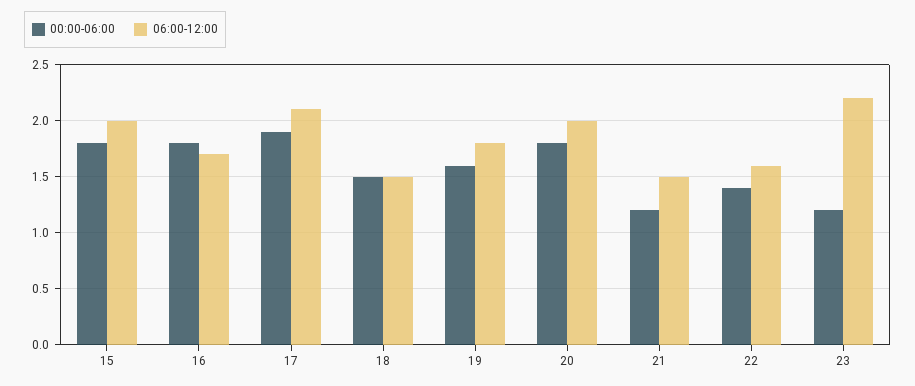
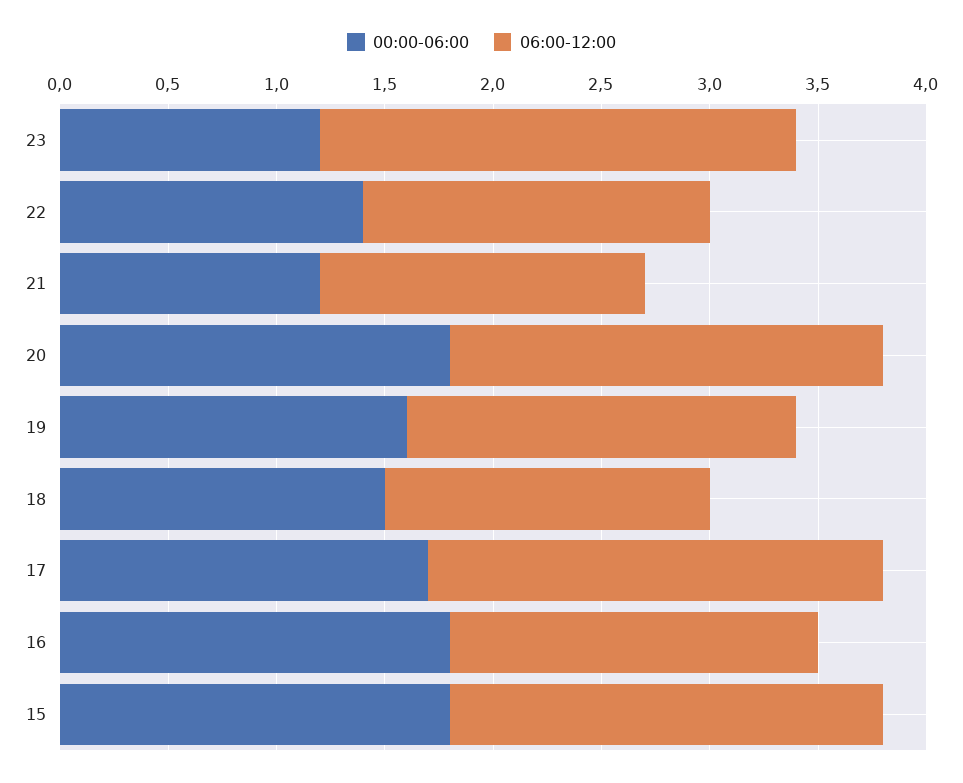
00:00-06:00, 17: 1.9 -> 1.7

